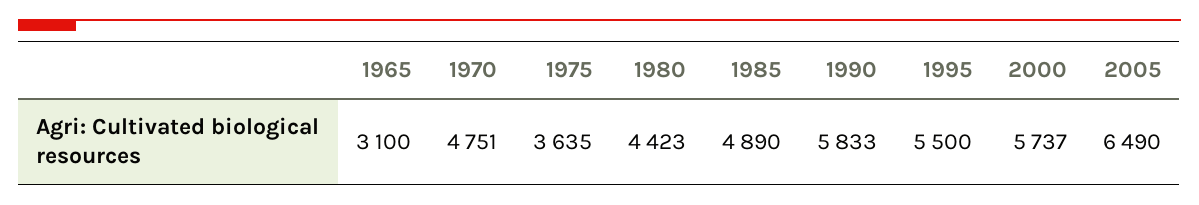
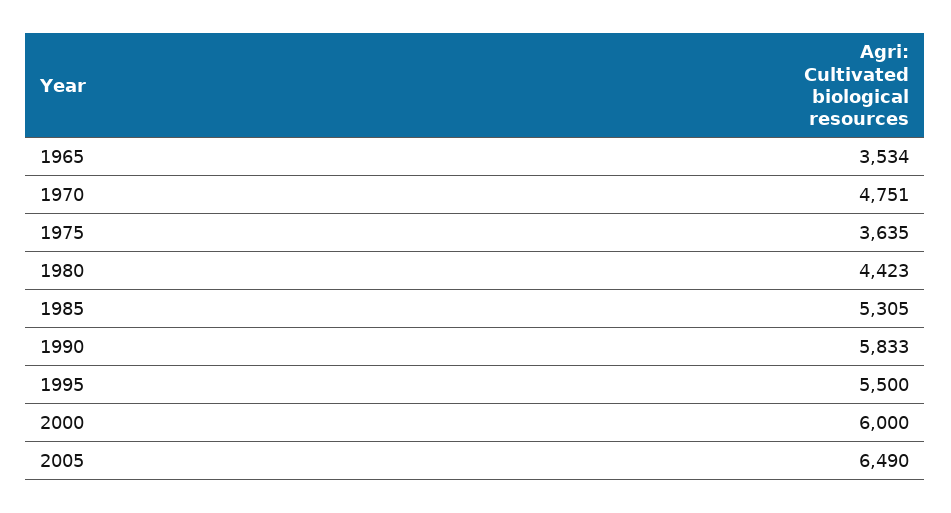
1965: 3100 -> 3534
1985: 4890 -> 5305
2000: 5737 -> 6000

